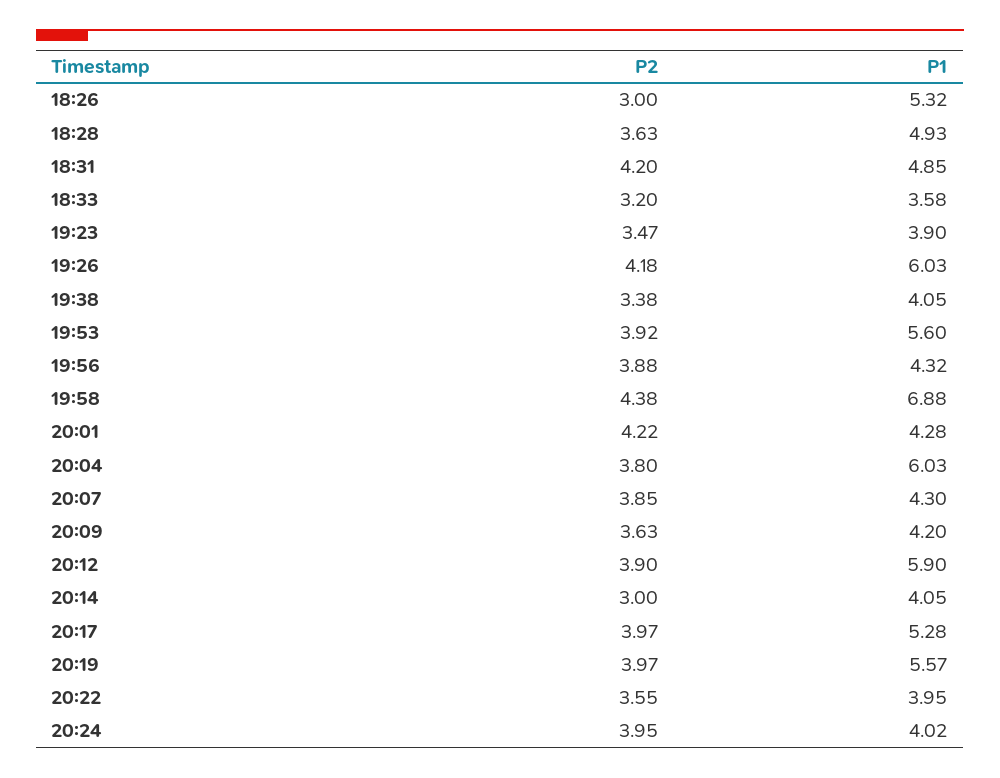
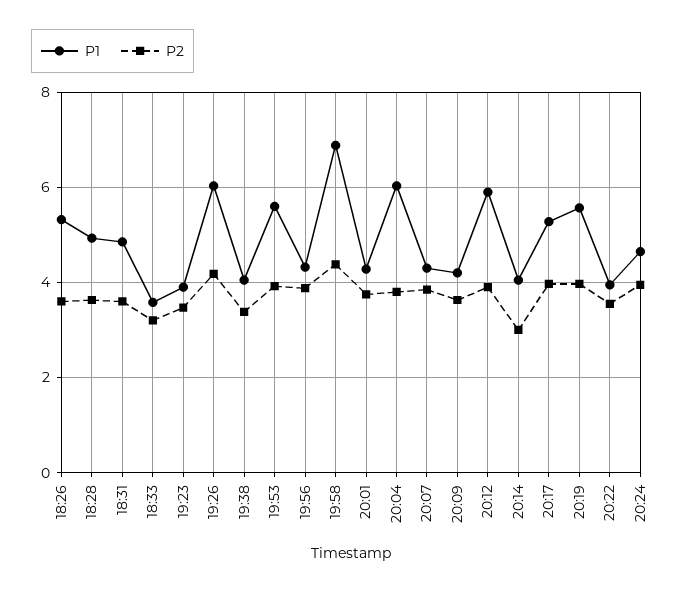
P2, 18:26: 3 -> 3.6
P2, 18:31: 4.2 -> 3.6
P2, 20:01: 4.22 -> 3.8
P1, 20:24: 4.02 -> 4.6

